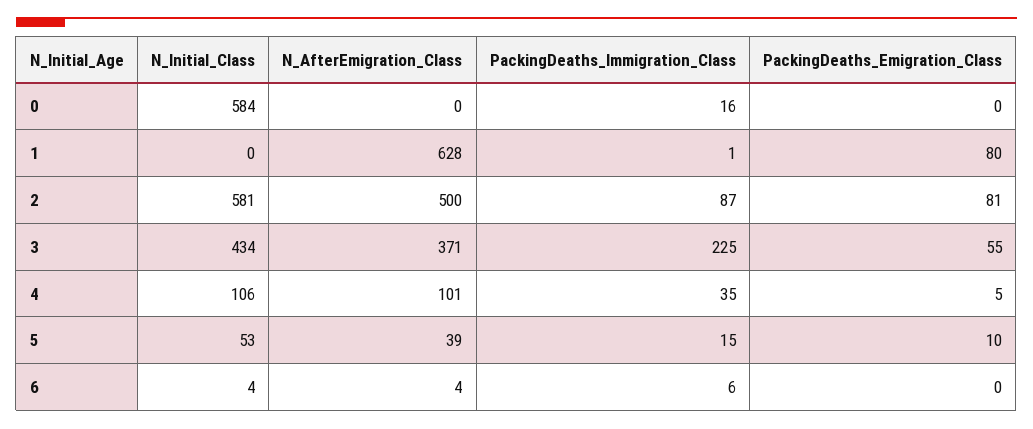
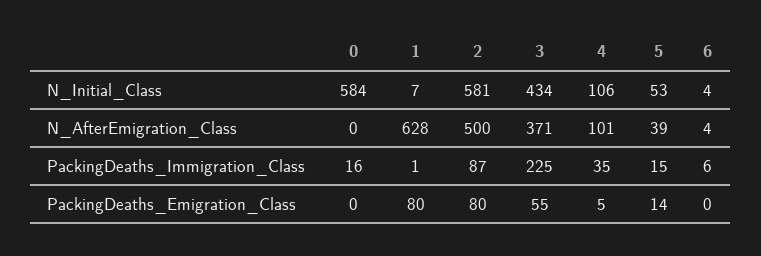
N_Initial_Class, 1: 0 -> 7
PackingDeaths_Emigration_Class, 2: 81 -> 80
PackingDeaths_Emigration_Class, 5: 10 -> 14

